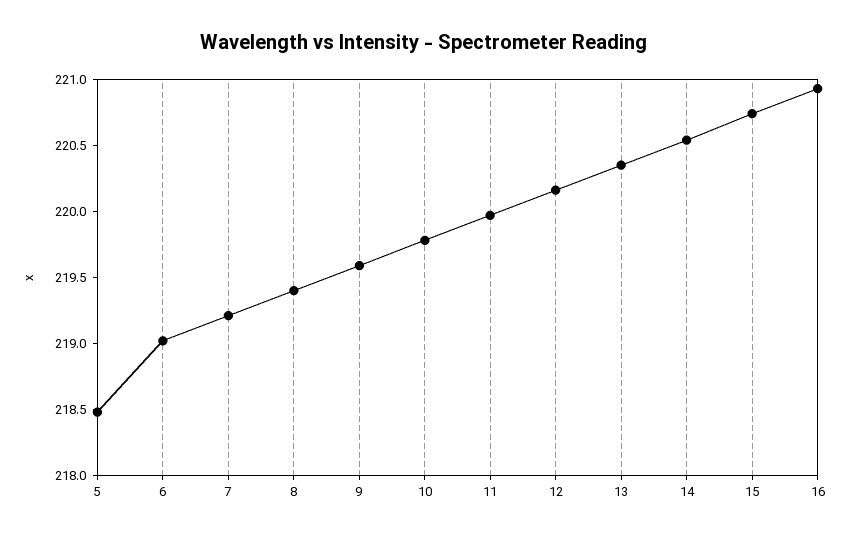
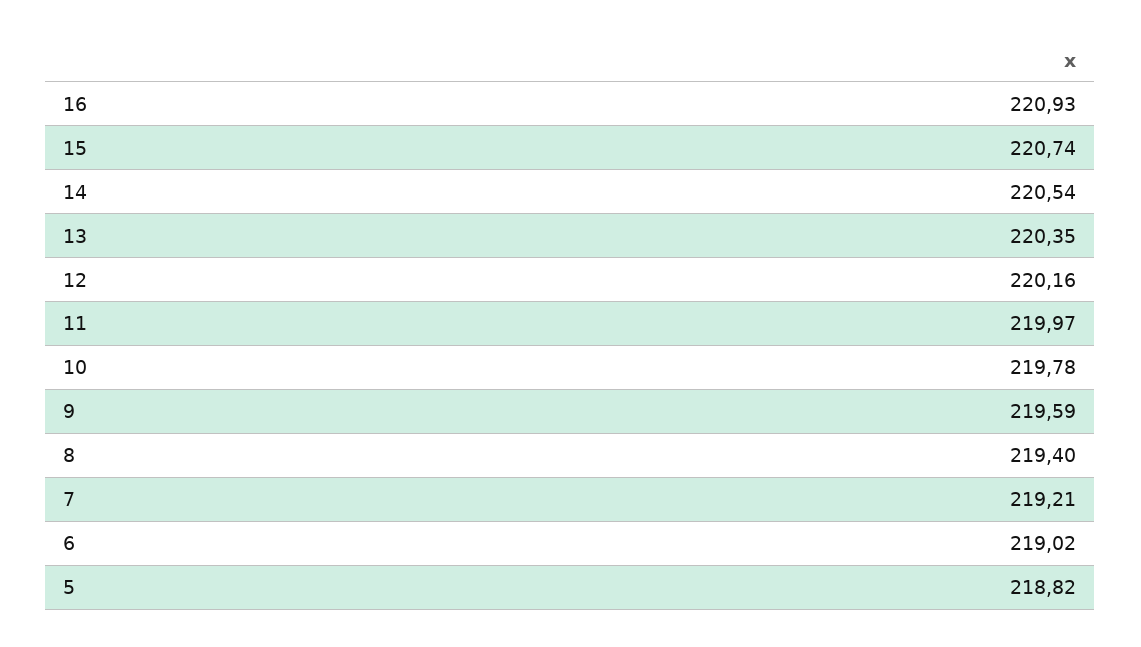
5: 218.5 -> 218.82

